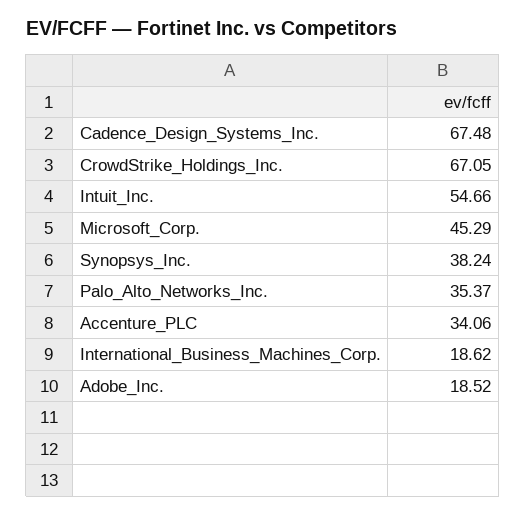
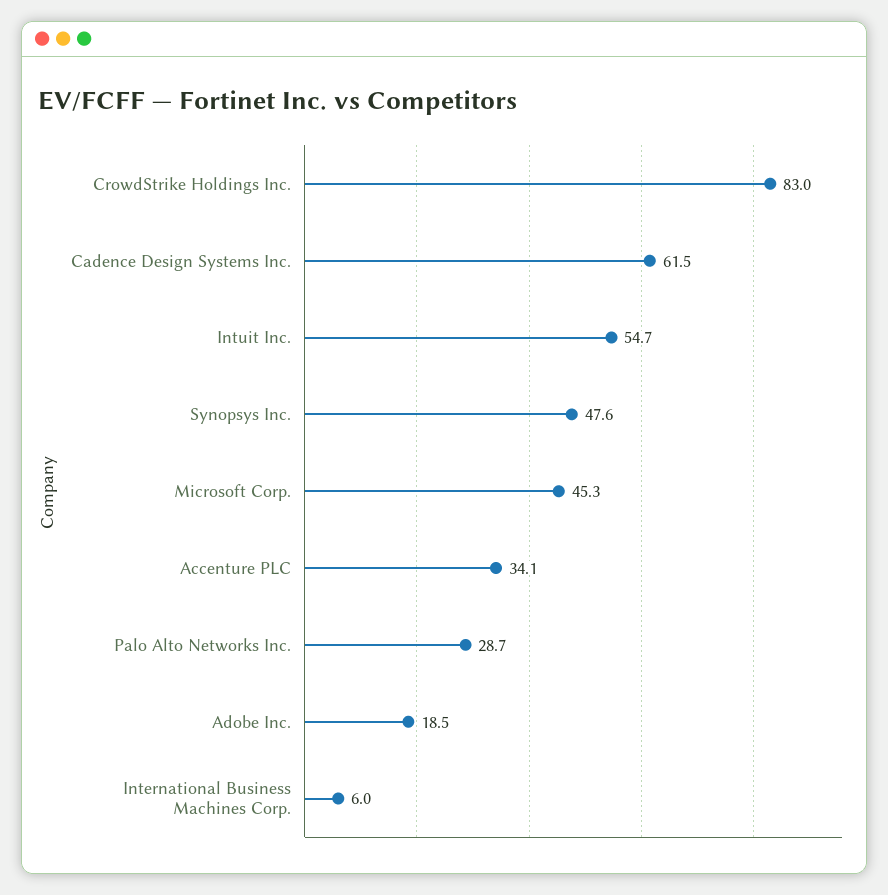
Cadence_Design_Systems_Inc.: 67.48 -> 61.5
CrowdStrike_Holdings_Inc.: 67.05 -> 83
Synopsys_Inc.: 38.24 -> 47.6
Palo_Alto_Networks_Inc.: 35.37 -> 28.7
International_Business_Machines_Corp.: 18.62 -> 6

